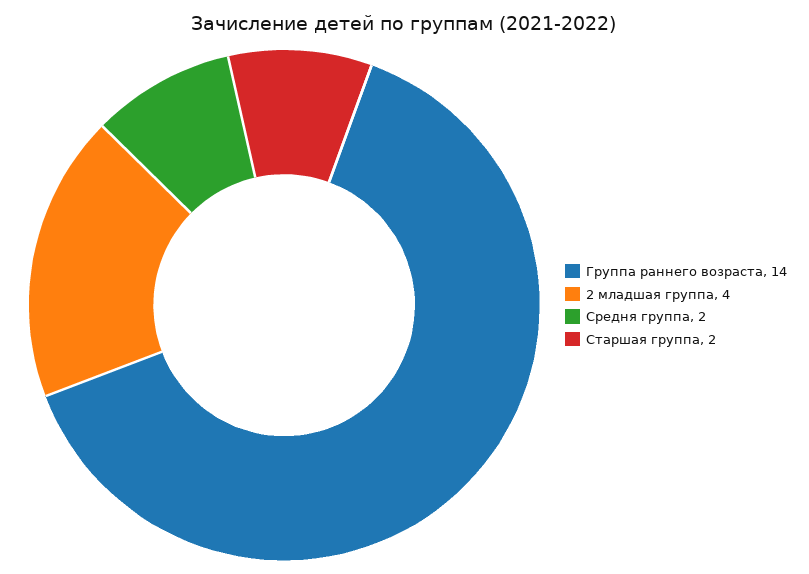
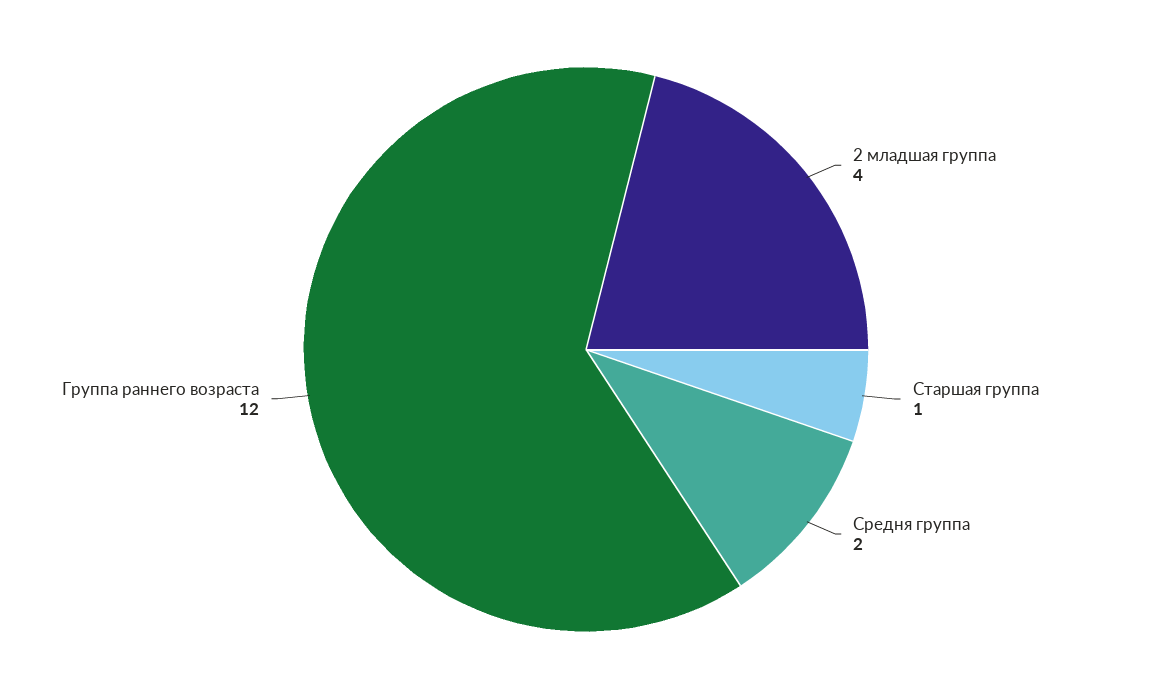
Группа раннего возраста: 14 -> 12
Старшая группа: 2 -> 1

